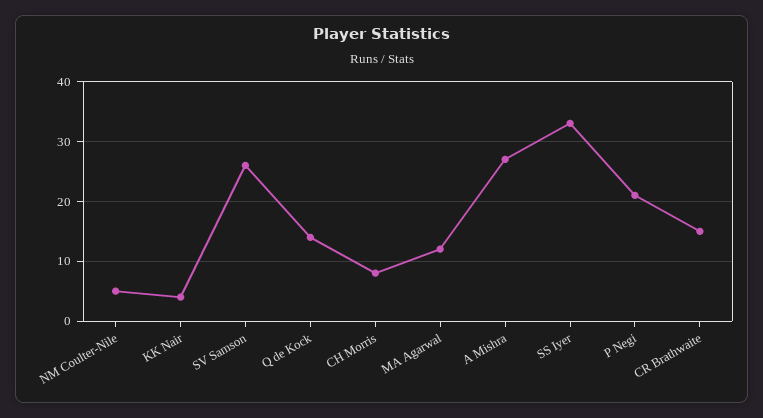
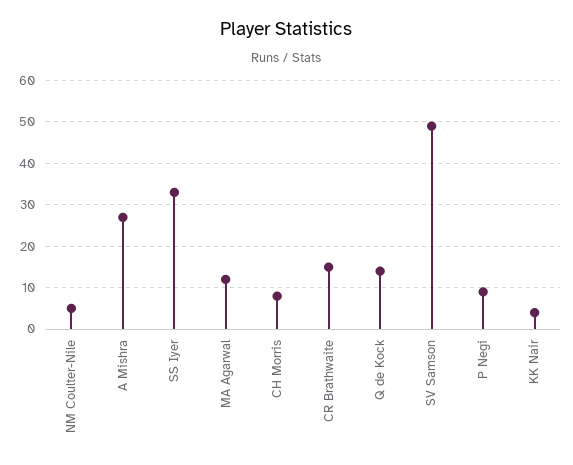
SV Samson: 25 -> 50
P Negi: 20 -> 10

